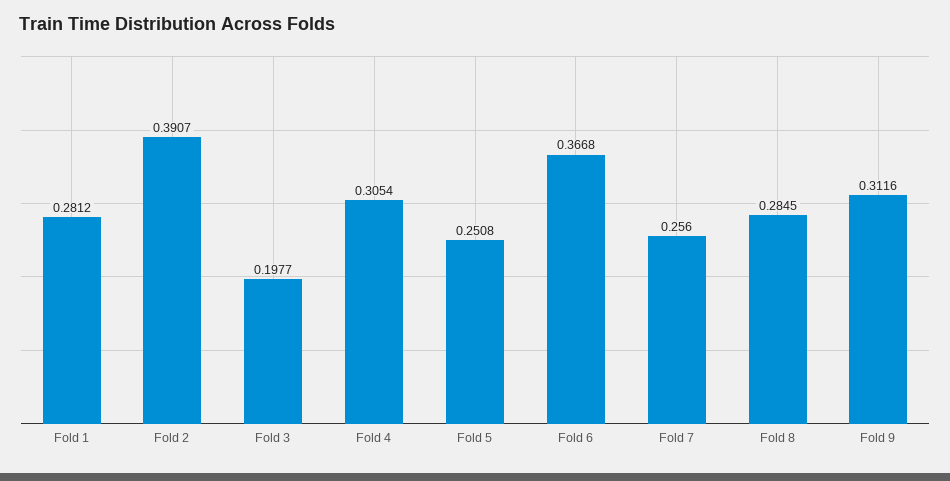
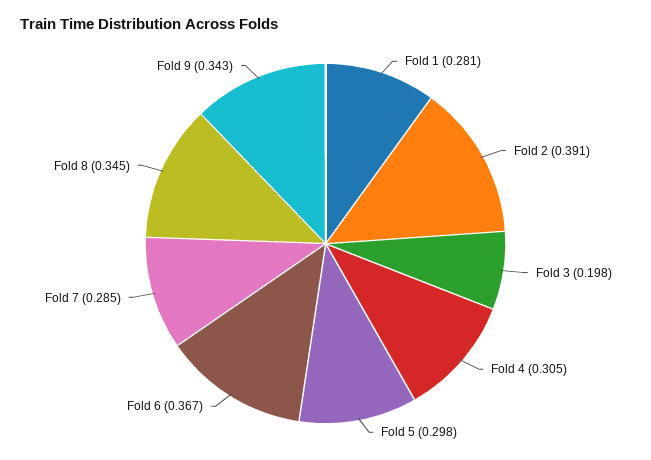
Fold 5: 0.2508 -> 0.298
Fold 7: 0.256 -> 0.285
Fold 8: 0.2845 -> 0.345
Fold 9: 0.3116 -> 0.343

